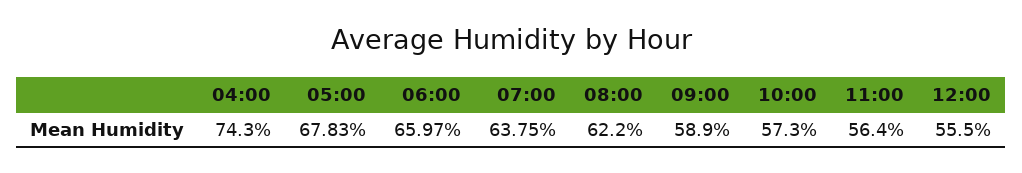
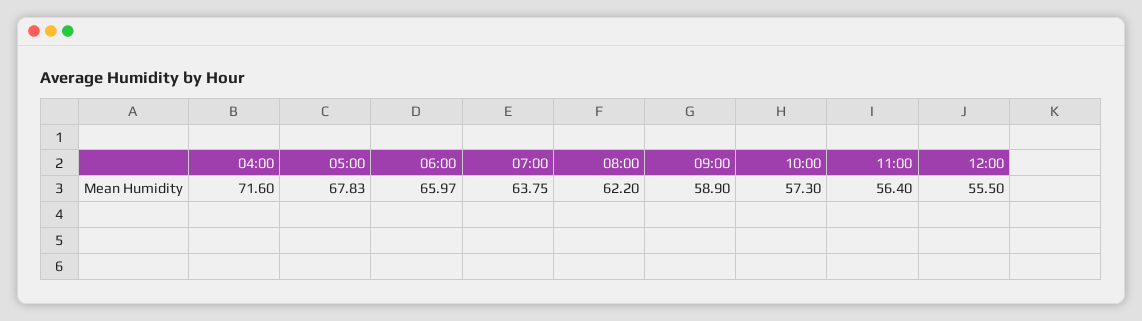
04:00: 74.3 -> 71.6

